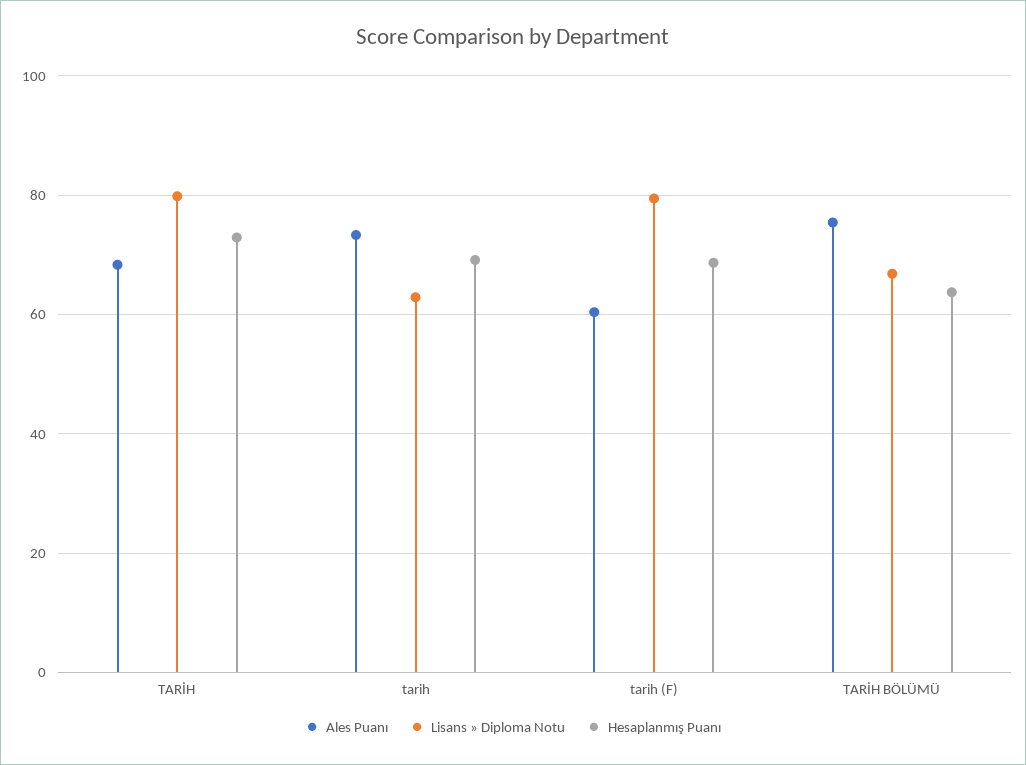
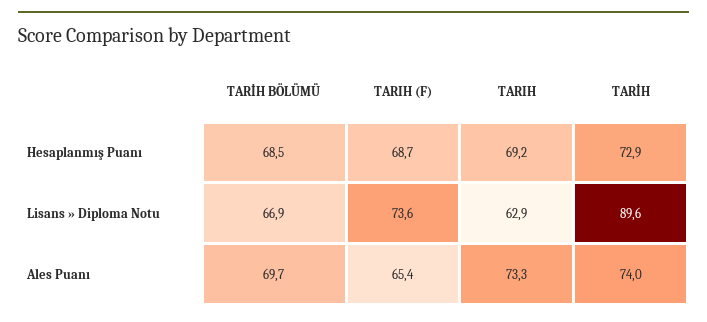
Ales Puanı, TARİH: 68 -> 74
Lisans » Diploma Notu, TARİH: 80 -> 89.6
Ales Puanı, tarih (F): 60 -> 65.4
Lisans » Diploma Notu, tarih (F): 80 -> 73.6
Ales Puanı, TARİH BÖLÜMÜ: 76 -> 69.7
Hesaplanmış Puanı, TARİH BÖLÜMÜ: 64 -> 68.5

